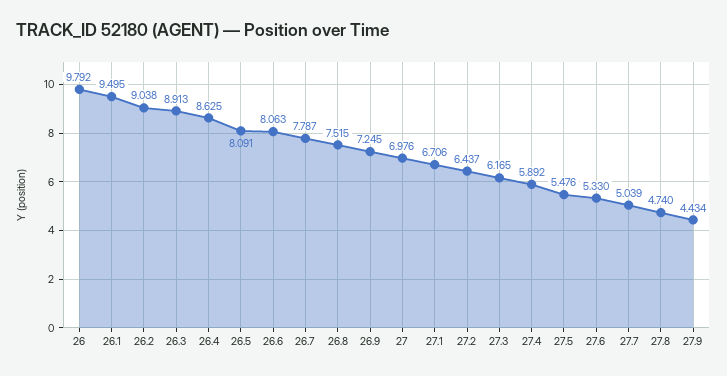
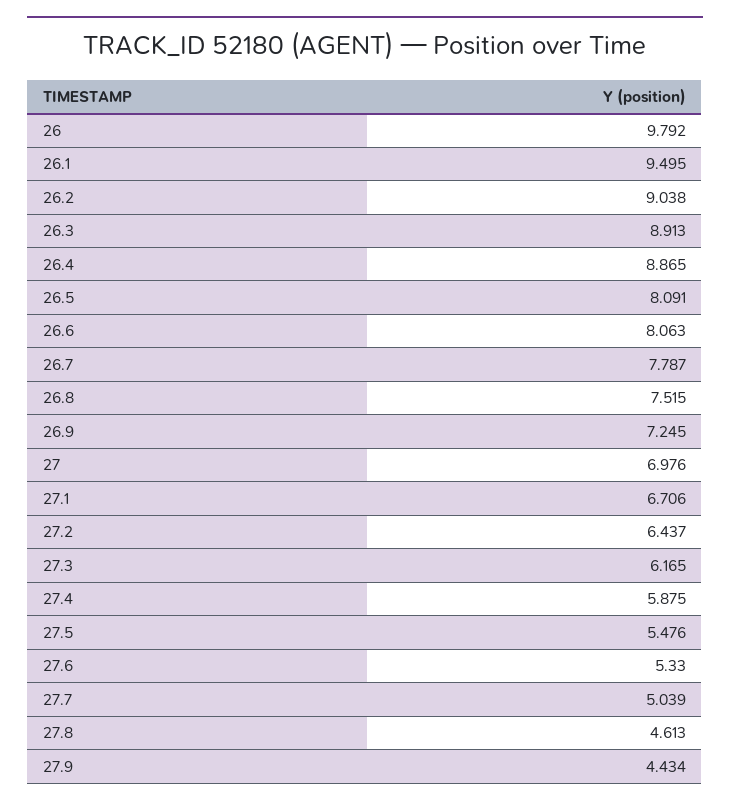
26.4: 8.625 -> 8.865
27.4: 5.892 -> 5.875
27.8: 4.74 -> 4.613

